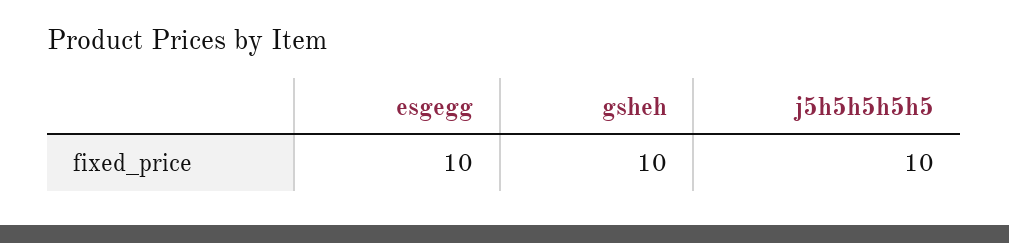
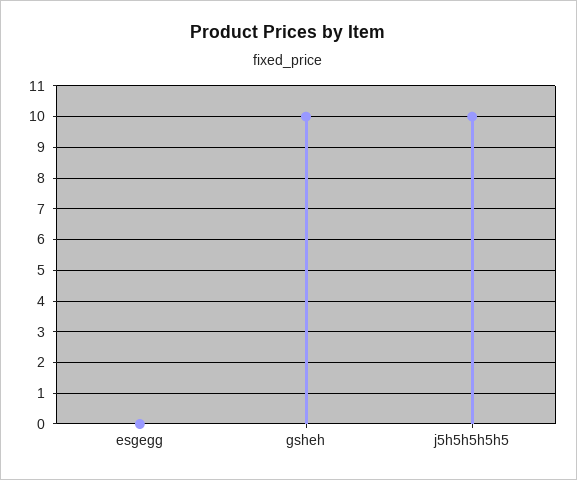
esgegg: 10 -> 0

